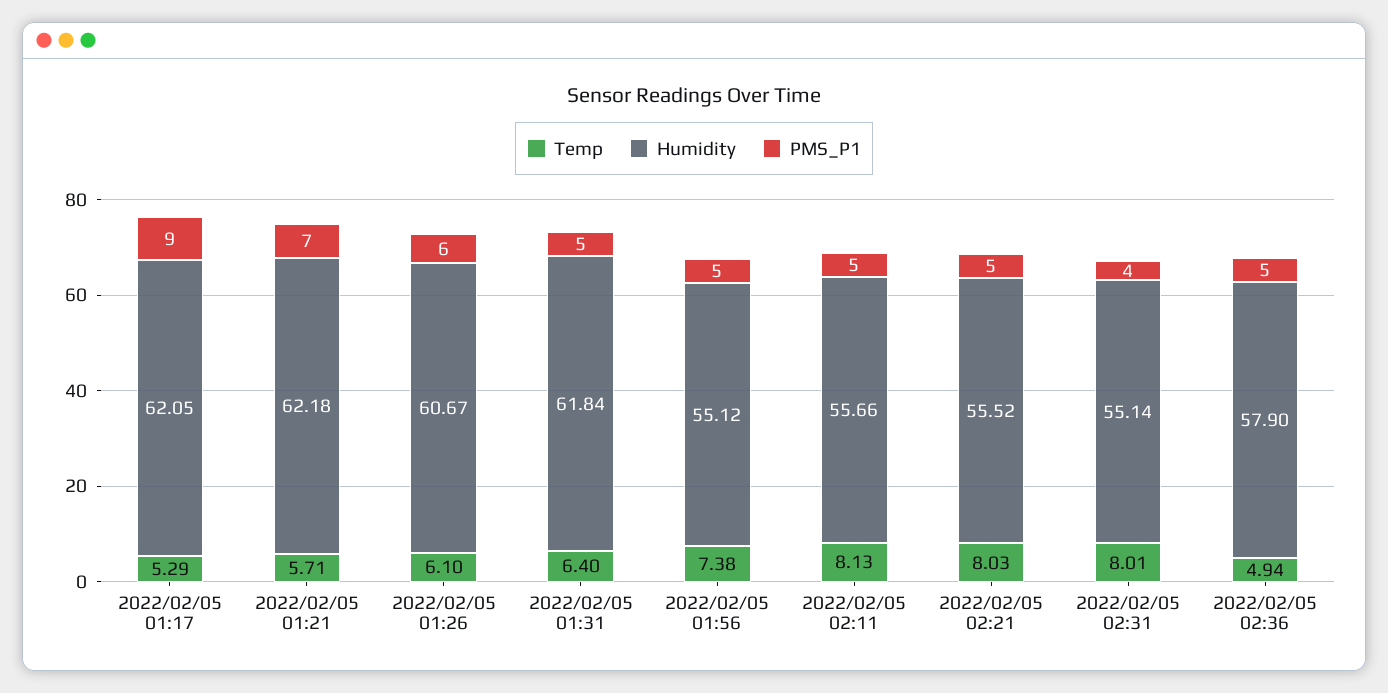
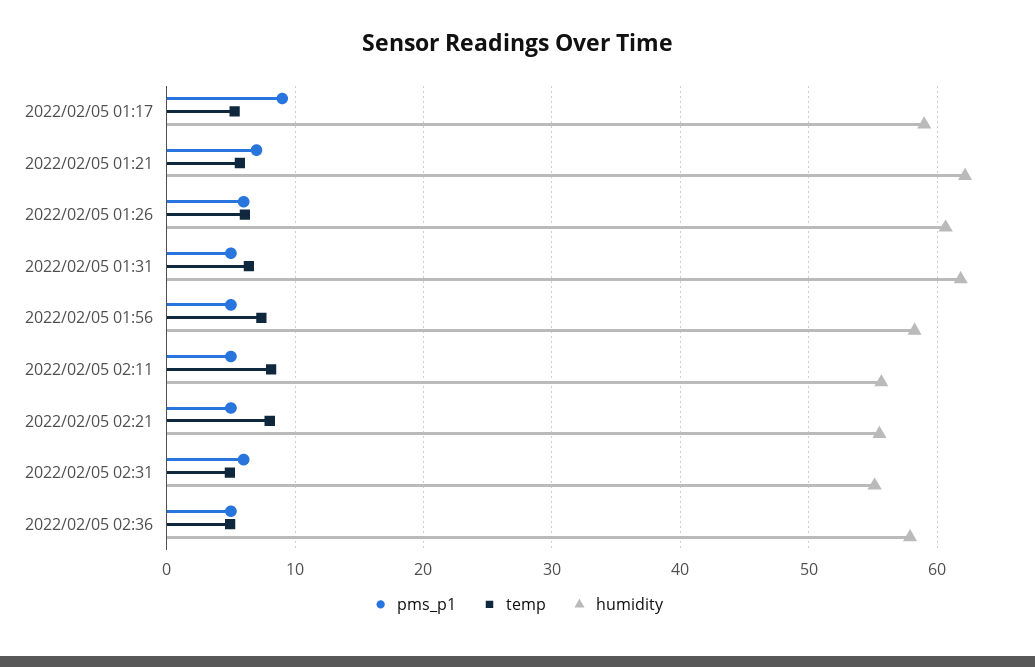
Humidity, 2022/02/05 01:17: 62.05 -> 59
Humidity, 2022/02/05 01:56: 55.12 -> 58
Temp, 2022/02/05 02:31: 8.01 -> 5
PMS_P1, 2022/02/05 02:31: 4 -> 6

